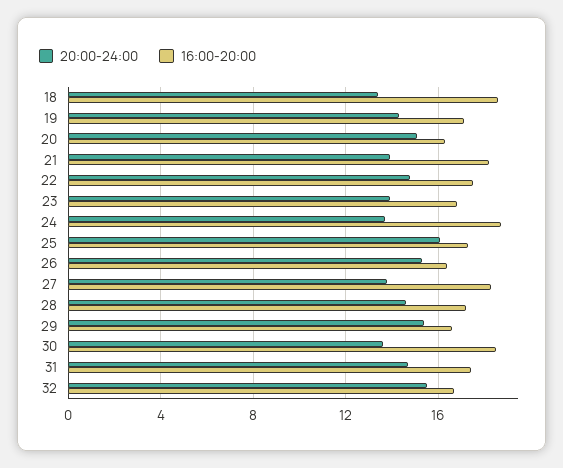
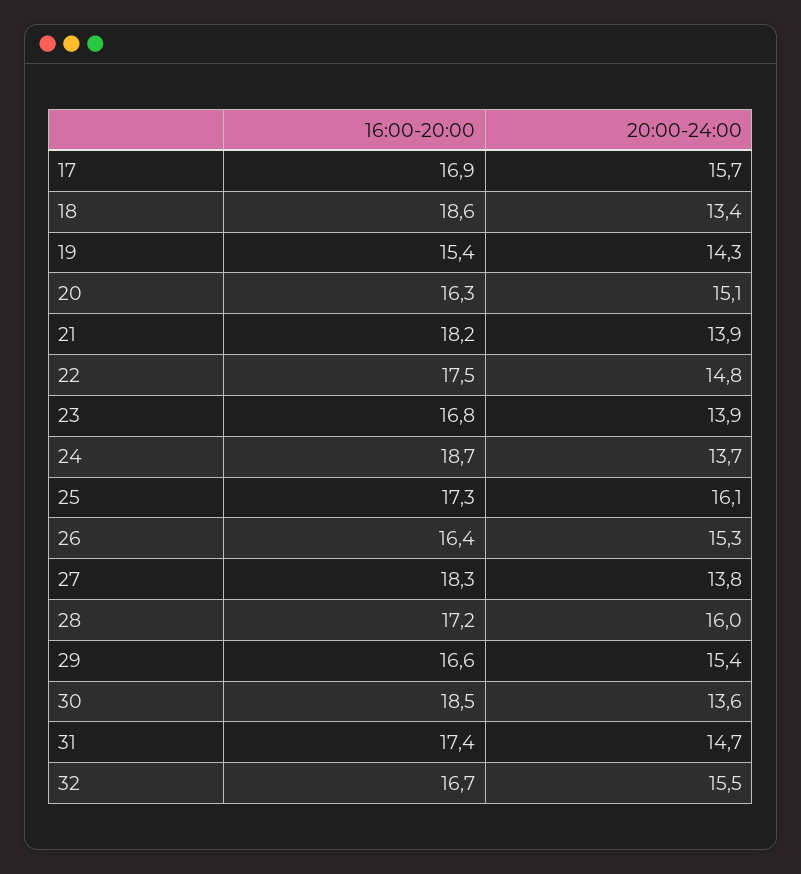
16:00-20:00, 19: 17 -> 15.4
20:00-24:00, 28: 14.5 -> 16
16:00-20:00, 17: none -> 16.9
20:00-24:00, 17: none -> 15.7

